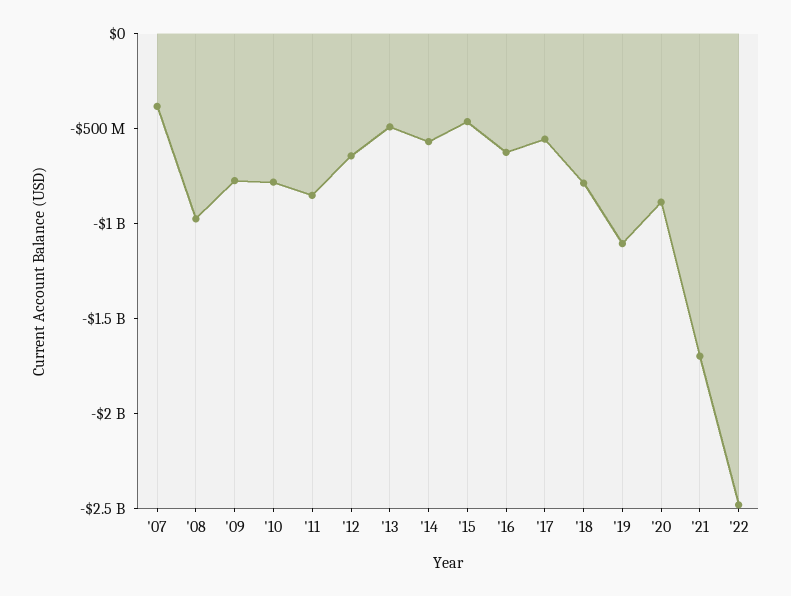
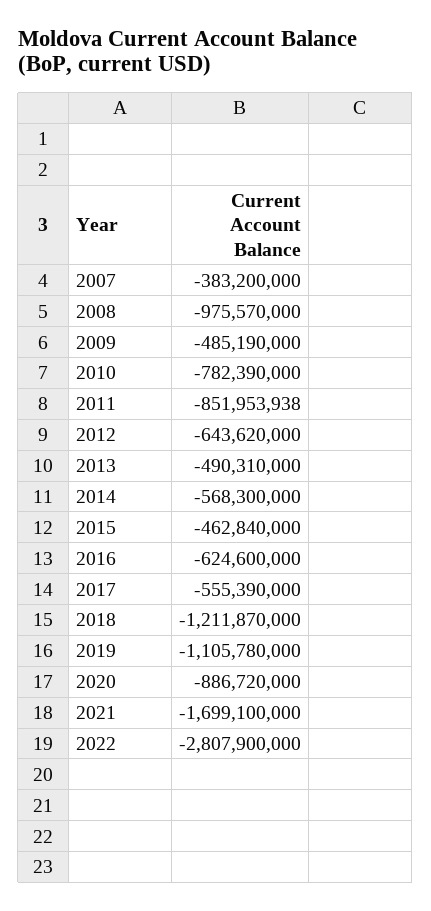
'09: -800000000 -> -485190000
'18: -800000000 -> -1211870000
'22: -2500000000 -> -2807900000

